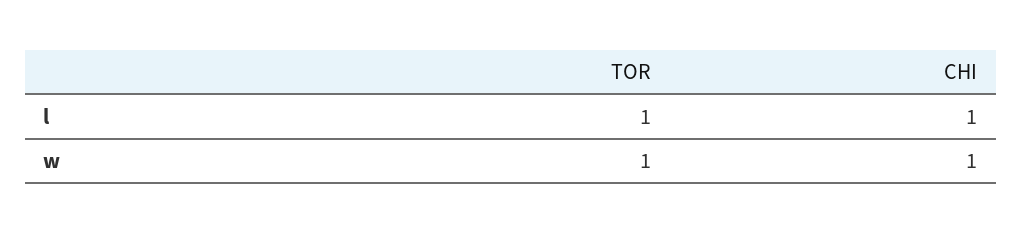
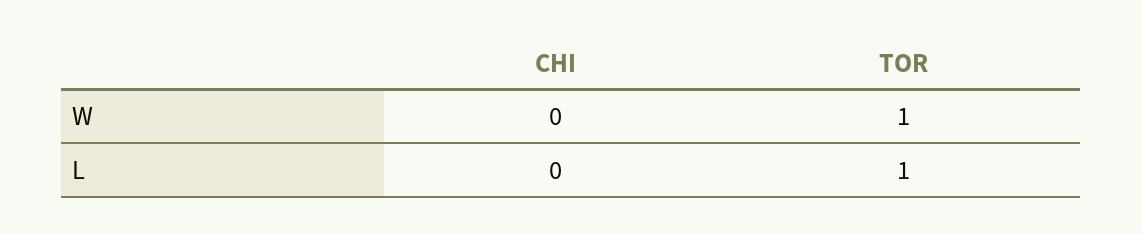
CHI, l: 1 -> 0
CHI, w: 1 -> 0

